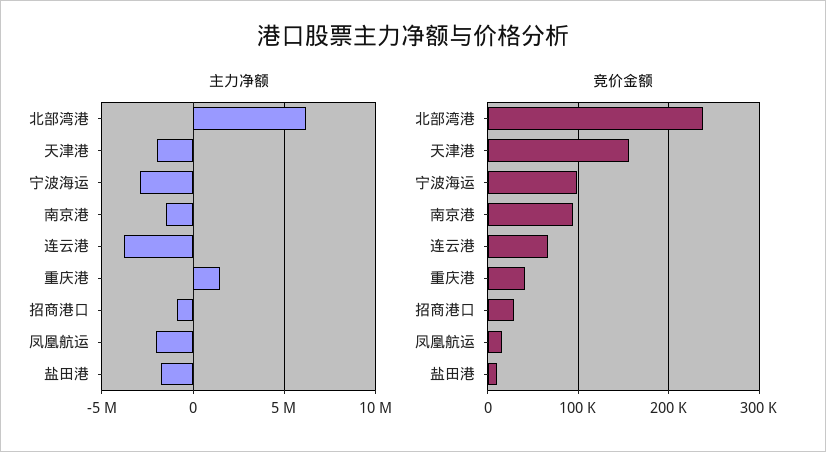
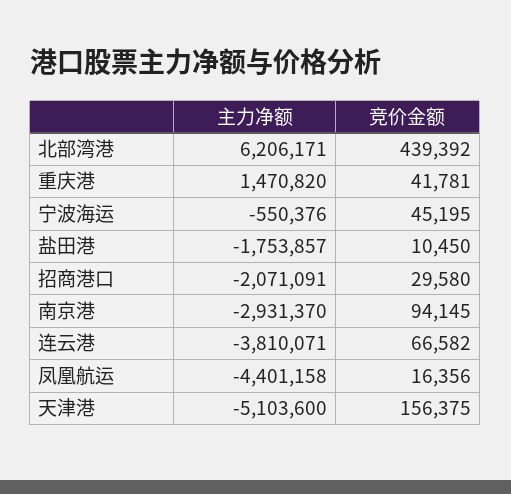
主力净额, 天津港: -2000000 -> -5103600
主力净额, 宁波海运: -3000000 -> -550376
主力净额, 南京港: -1500000 -> -2931370
主力净额, 招商港口: -1000000 -> -2071091
主力净额, 凤凰航运: -2000000 -> -4401158
竞价金额, 北部湾港: 240000 -> 439392
竞价金额, 宁波海运: 100000 -> 45195

